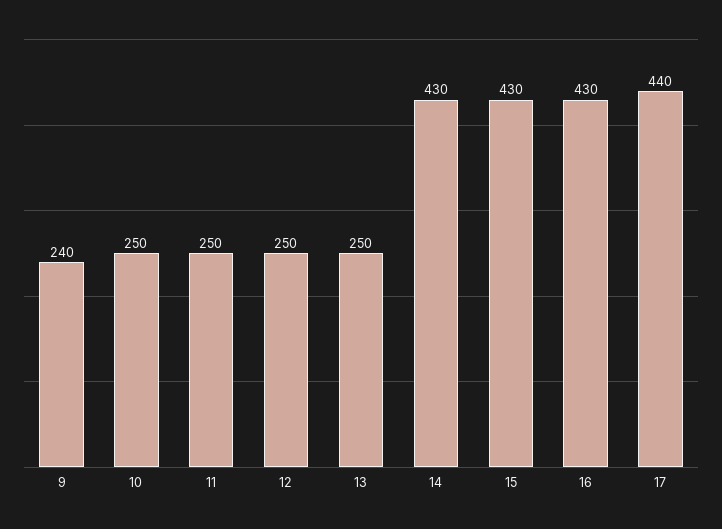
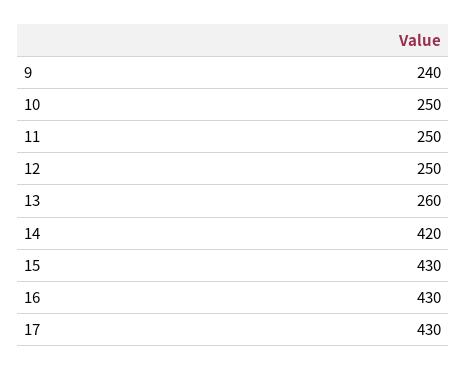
13: 250 -> 260
14: 430 -> 420
17: 440 -> 430

